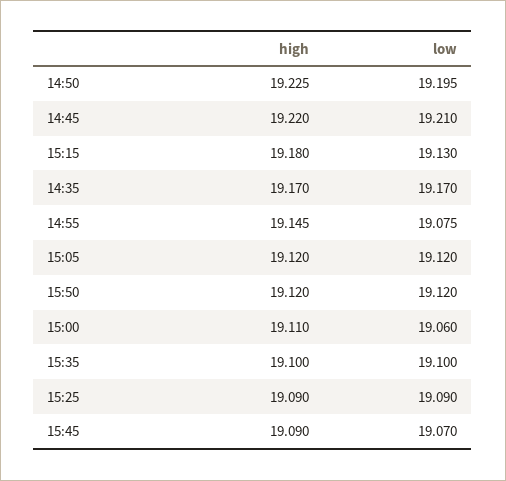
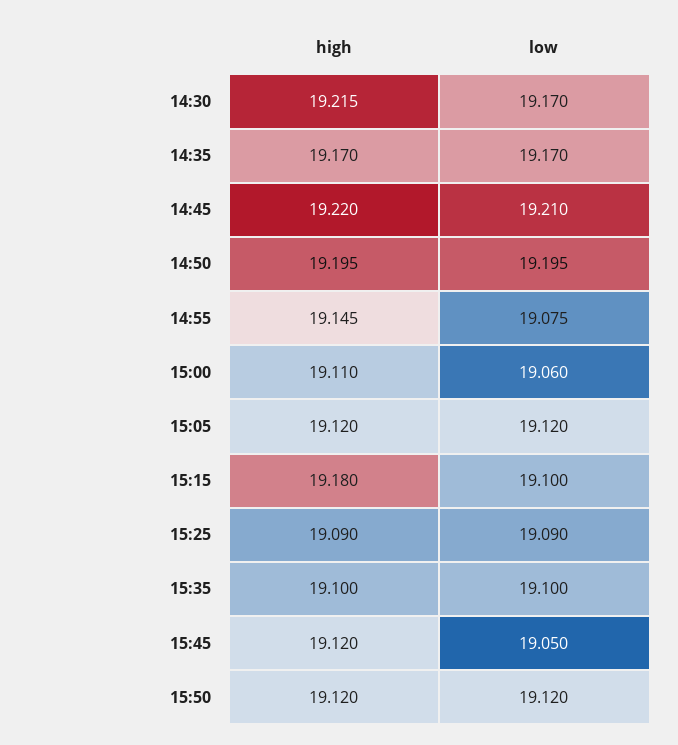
high, 14:50: 19.225 -> 19.195
low, 15:15: 19.13 -> 19.1
high, 15:45: 19.09 -> 19.12
low, 15:45: 19.07 -> 19.05
high, 14:30: none -> 19.215
low, 14:30: none -> 19.17

